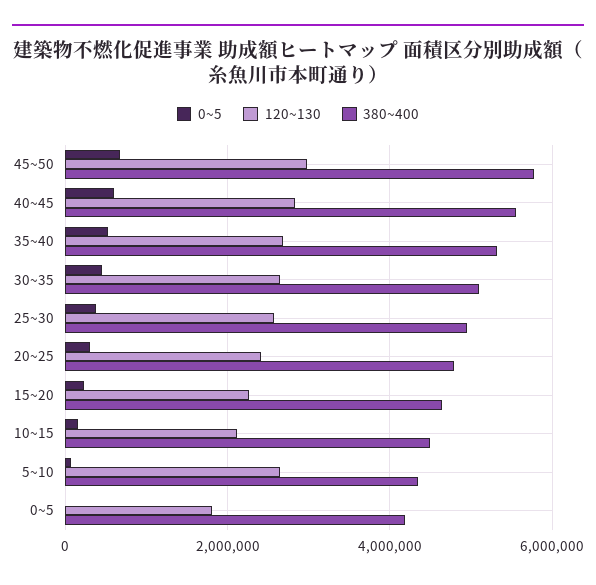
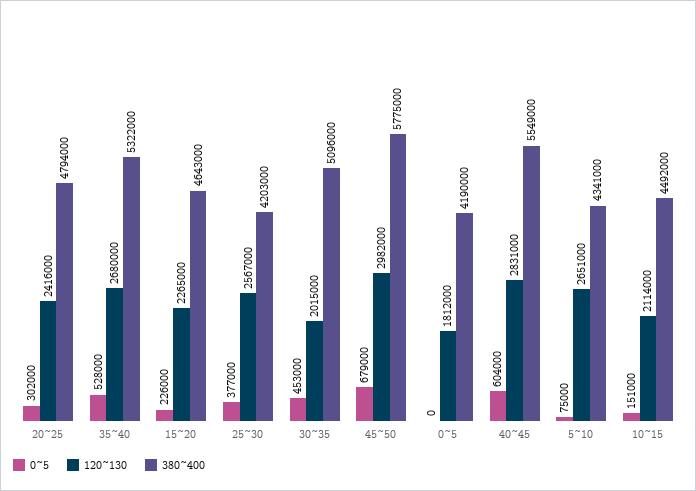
120~130, 30~35: 2600000 -> 2015000
380~400, 25~30: 5000000 -> 4203000

